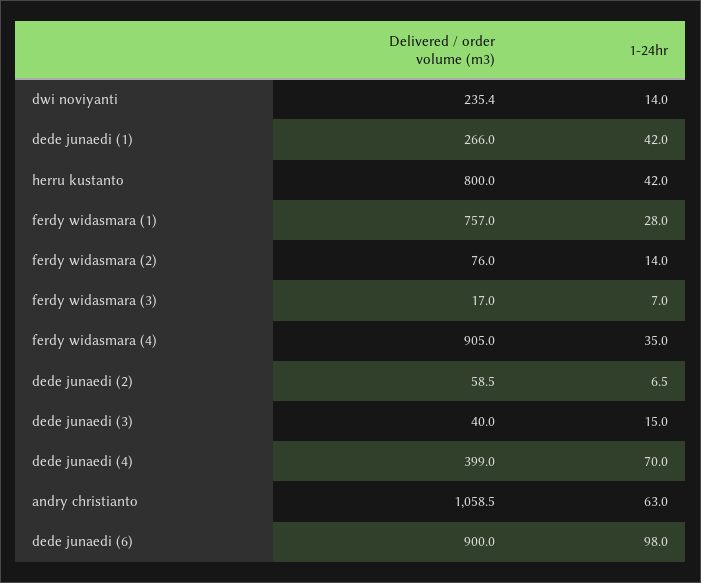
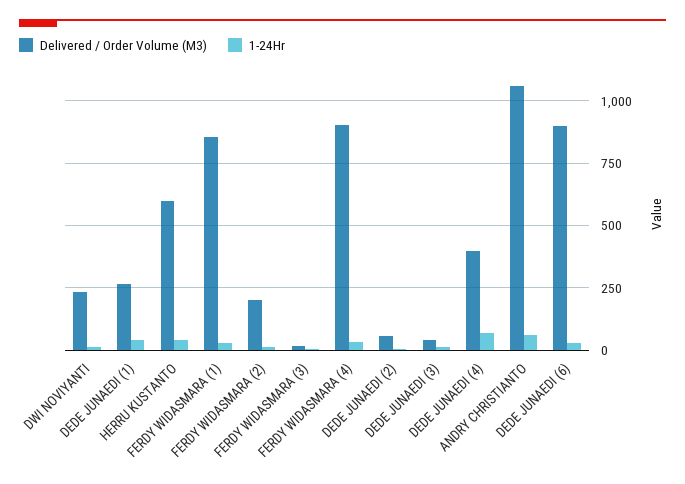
Delivered / order volume (m3), herru kustanto: 800 -> 600
Delivered / order volume (m3), ferdy widasmara (1): 757 -> 850
Delivered / order volume (m3), ferdy widasmara (2): 76 -> 200
1-24hr, dede junaedi (6): 98 -> 25

